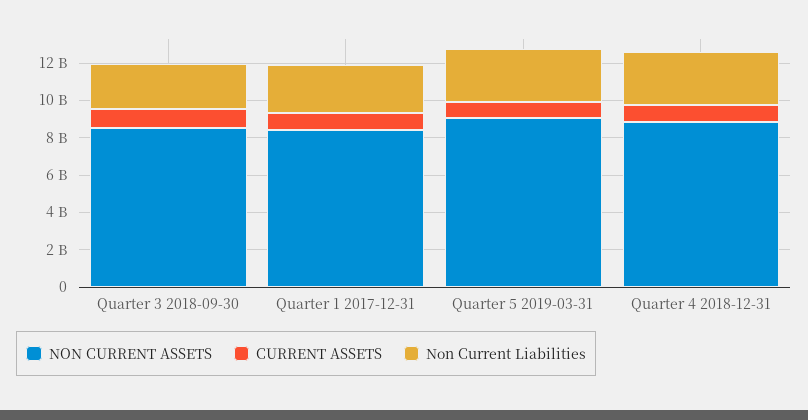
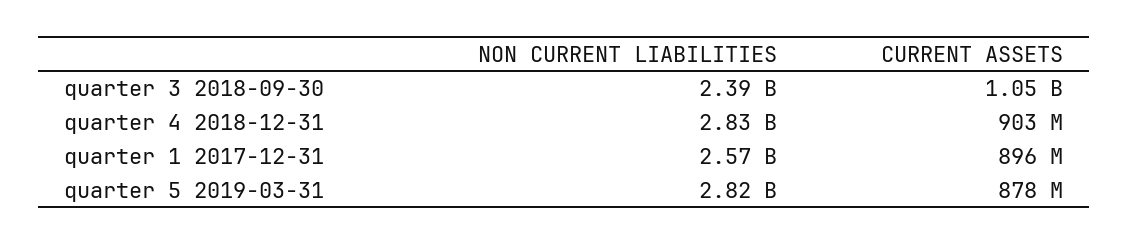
NON CURRENT ASSETS, Quarter 3 2018-09-30: 8500000000 -> none
NON CURRENT ASSETS, Quarter 1 2017-12-31: 8500000000 -> none
NON CURRENT ASSETS, Quarter 5 2019-03-31: 9000000000 -> none
NON CURRENT ASSETS, Quarter 4 2018-12-31: 9000000000 -> none

